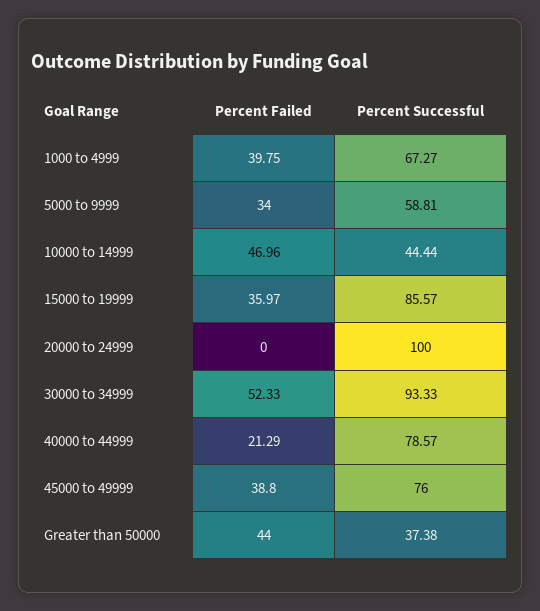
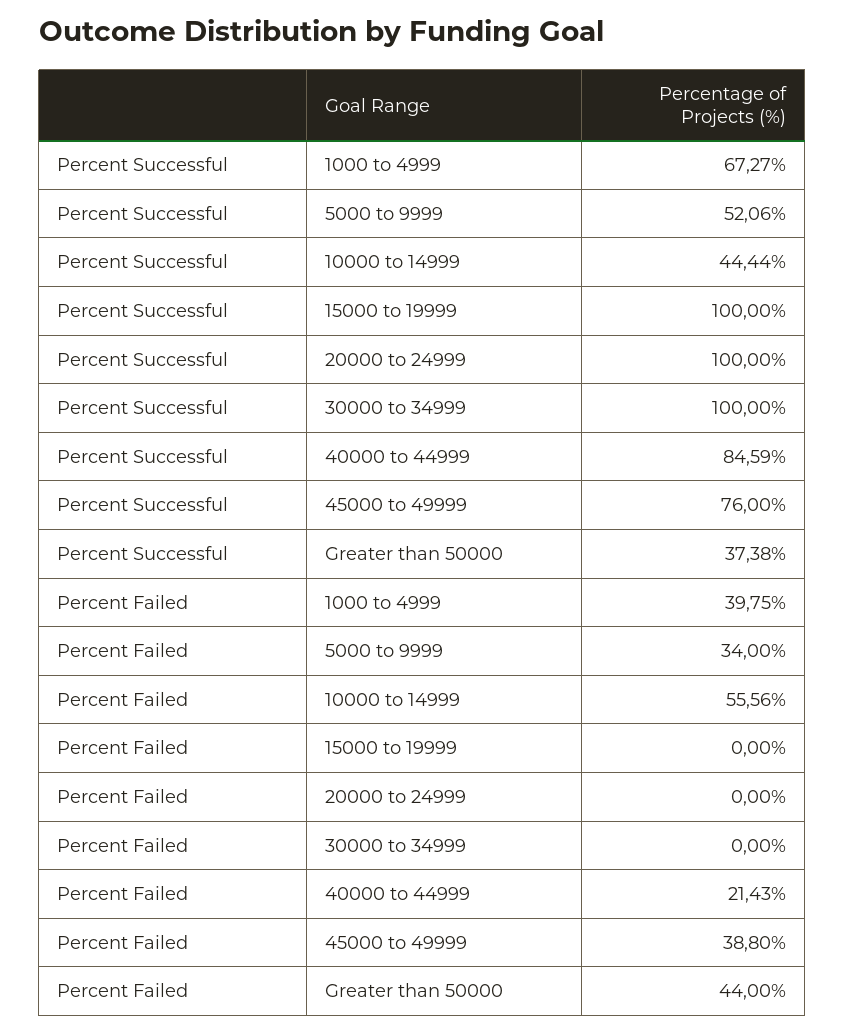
Percent Successful, 5000 to 9999: 58.81 -> 52.06
Percent Failed, 10000 to 14999: 46.96 -> 55.56
Percent Failed, 15000 to 19999: 35.97 -> 0
Percent Successful, 15000 to 19999: 85.57 -> 100
Percent Failed, 30000 to 34999: 52.33 -> 0
Percent Successful, 30000 to 34999: 93.33 -> 100
Percent Failed, 40000 to 44999: 21.29 -> 21.43
Percent Successful, 40000 to 44999: 78.57 -> 84.59

